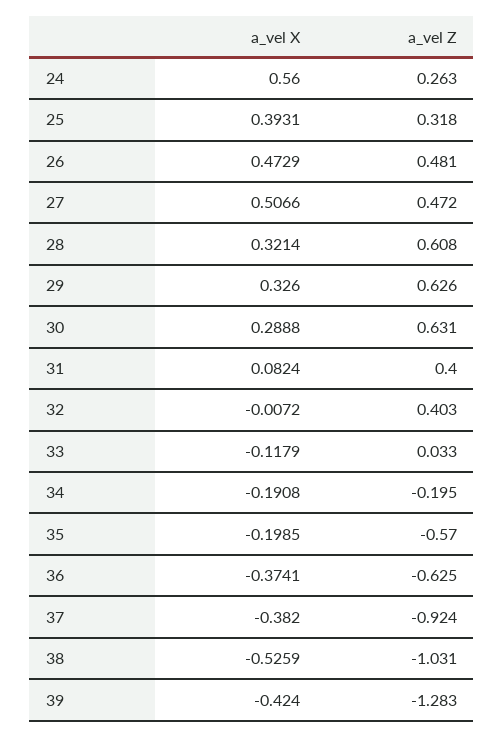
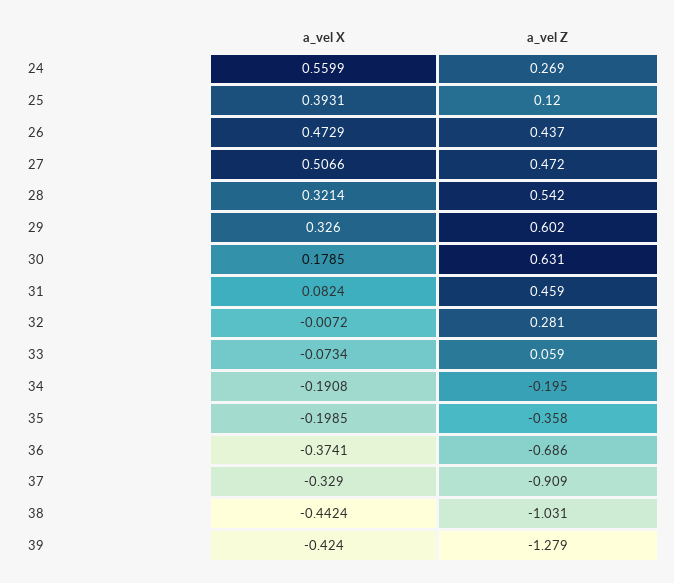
a_vel X, 24: 0.56 -> 0.5599
a_vel Z, 24: 0.263 -> 0.269
a_vel Z, 25: 0.318 -> 0.12
a_vel Z, 26: 0.481 -> 0.437
a_vel Z, 28: 0.608 -> 0.542
a_vel Z, 29: 0.626 -> 0.602
a_vel X, 30: 0.2888 -> 0.1785
a_vel Z, 31: 0.4 -> 0.459
a_vel Z, 32: 0.403 -> 0.281
a_vel X, 33: -0.1179 -> -0.0734
a_vel Z, 33: 0.033 -> 0.059
a_vel Z, 35: -0.57 -> -0.358
a_vel Z, 36: -0.625 -> -0.686
a_vel X, 37: -0.382 -> -0.329
a_vel Z, 37: -0.924 -> -0.909
a_vel X, 38: -0.5259 -> -0.4424
a_vel Z, 39: -1.283 -> -1.279

